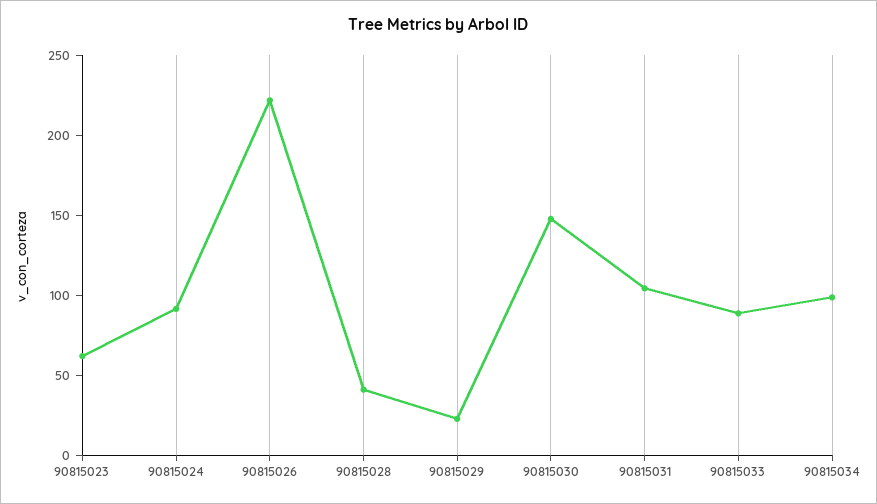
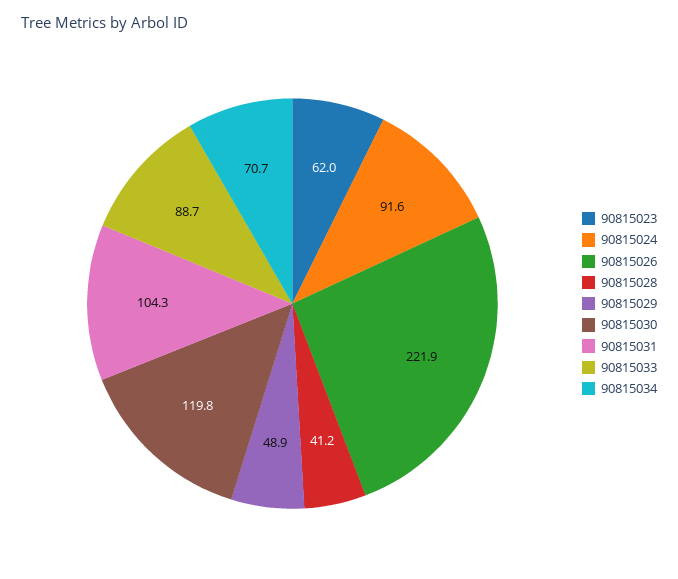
90815029: 20 -> 48.9
90815030: 150 -> 119.8
90815034: 100 -> 70.7

